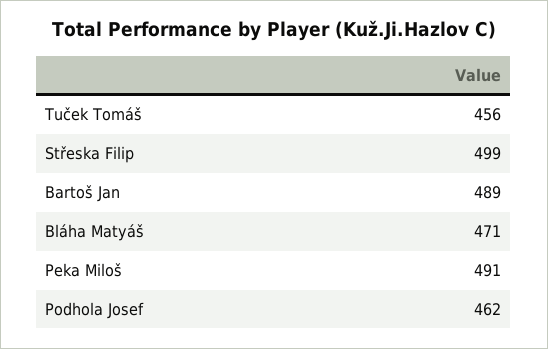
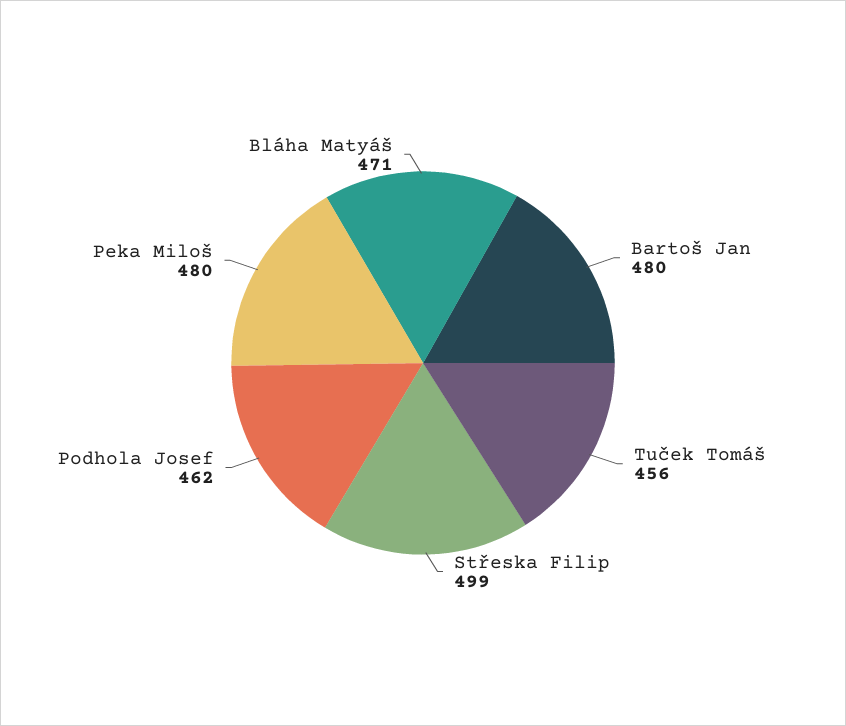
Bartoš Jan: 489 -> 480
Peka Miloš: 491 -> 480

